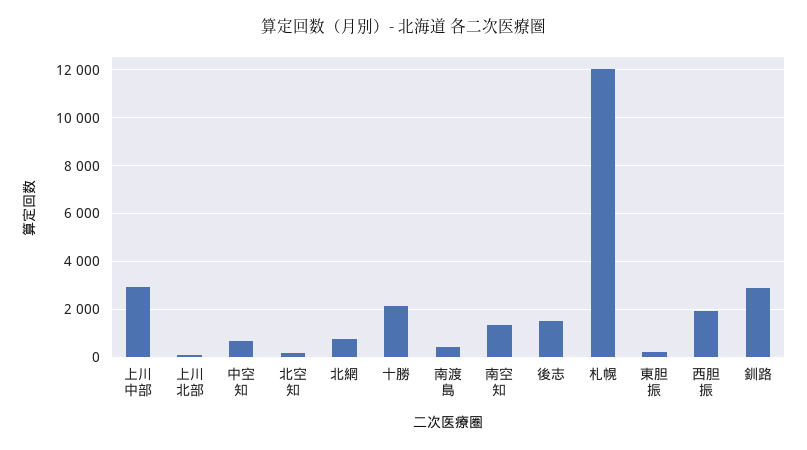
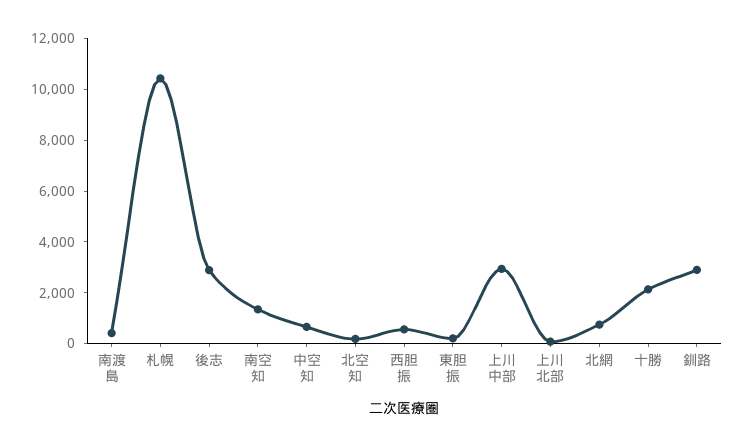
後志: 1500 -> 3000
札幌: 12000 -> 10500
西胆振: 2000 -> 500

